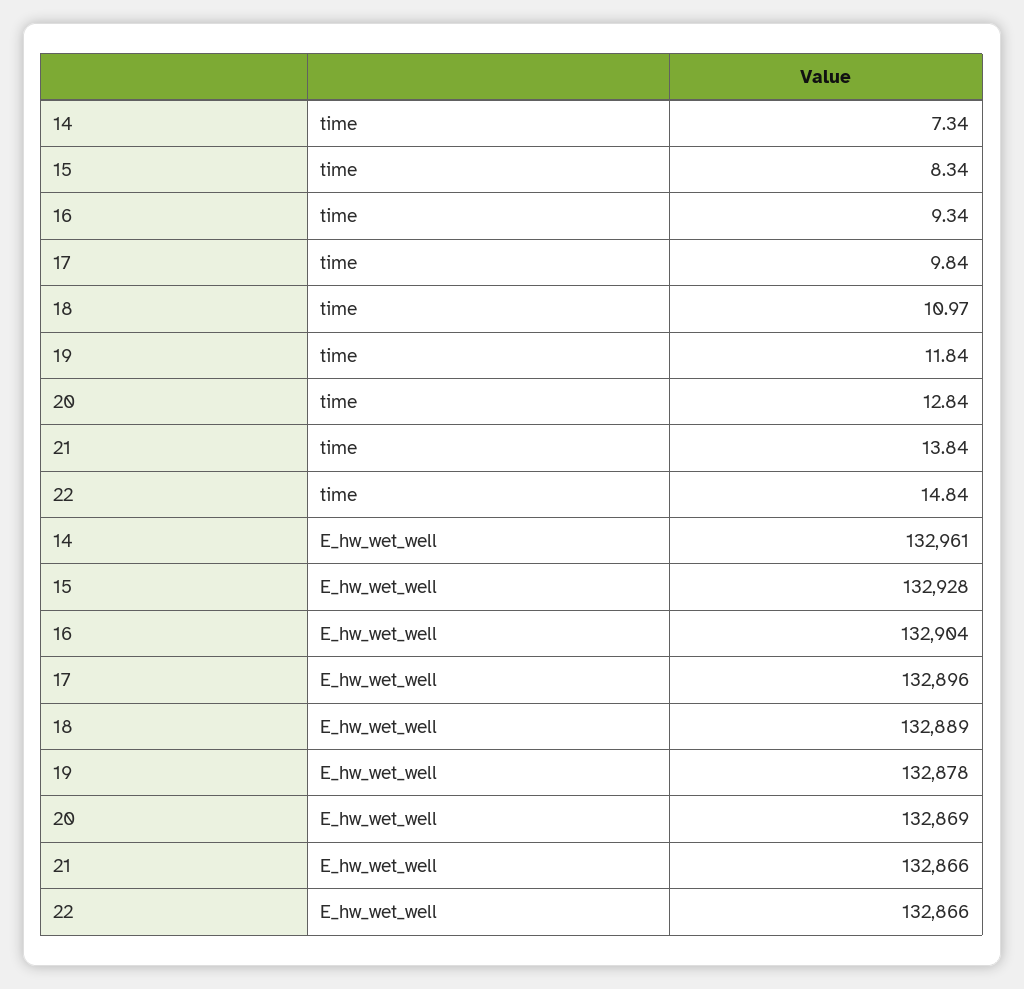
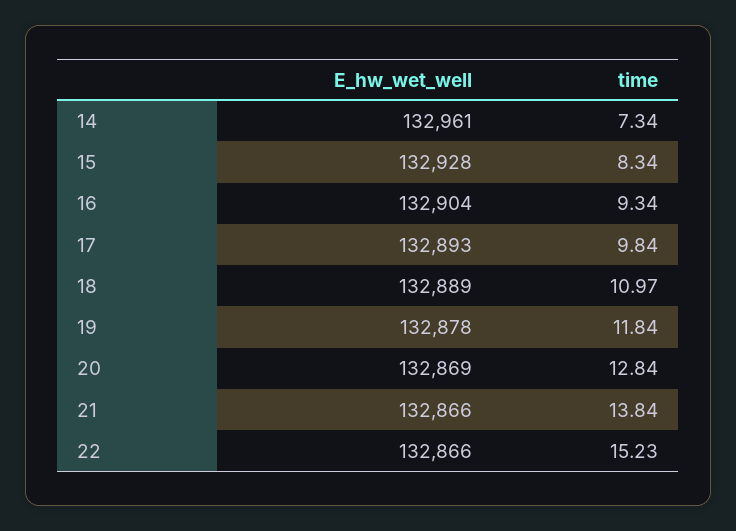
22, time: 14.84 -> 15.23
17, E_hw_wet_well: 132896 -> 132893

